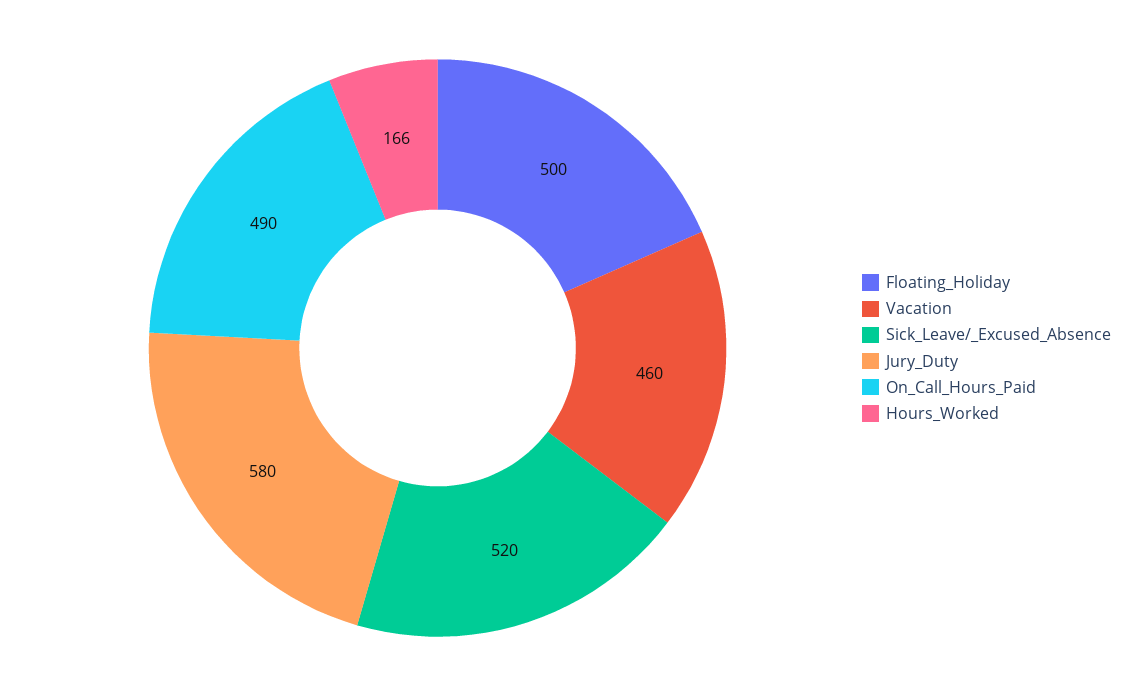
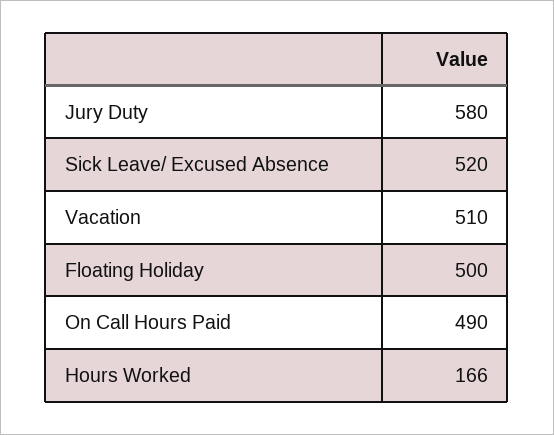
Vacation: 460 -> 510

